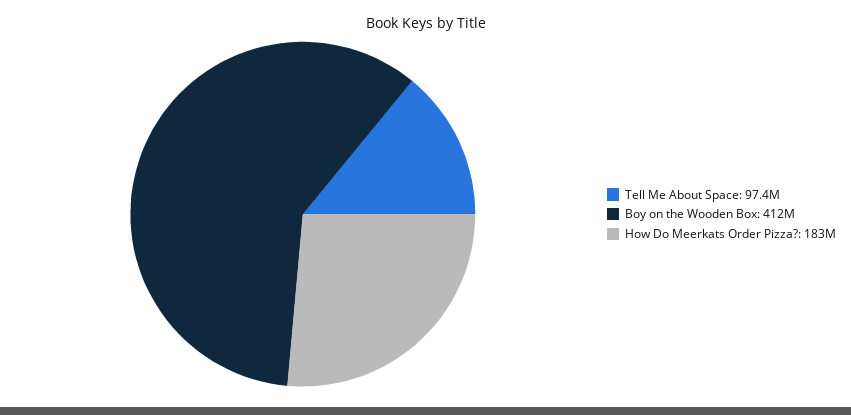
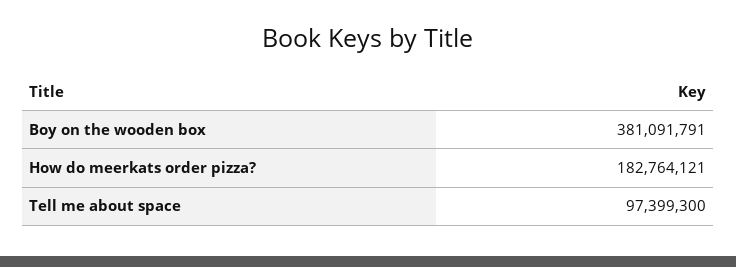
Boy on the Wooden Box: 412000000 -> 381091791

